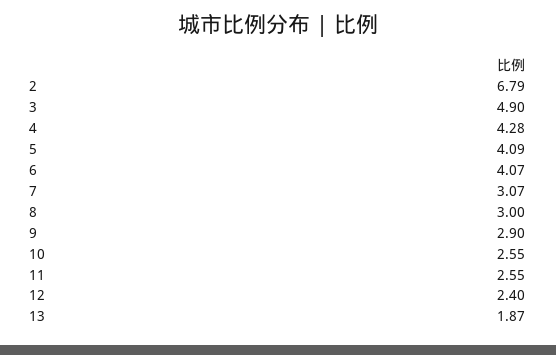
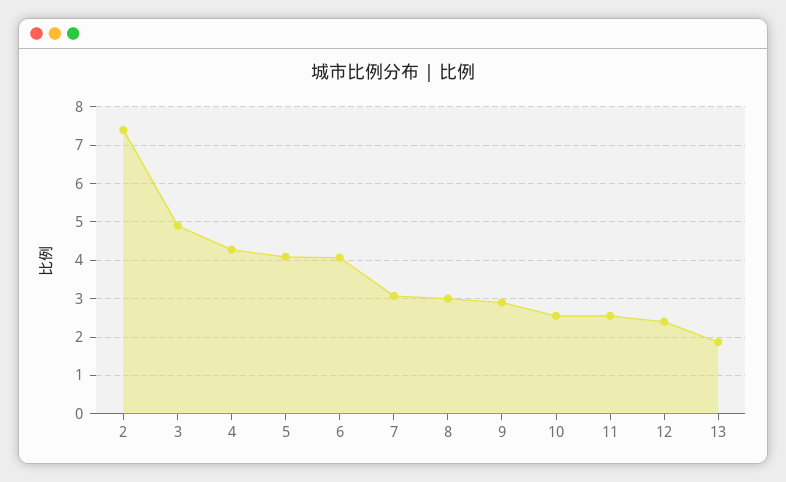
2: 6.79 -> 7.4

